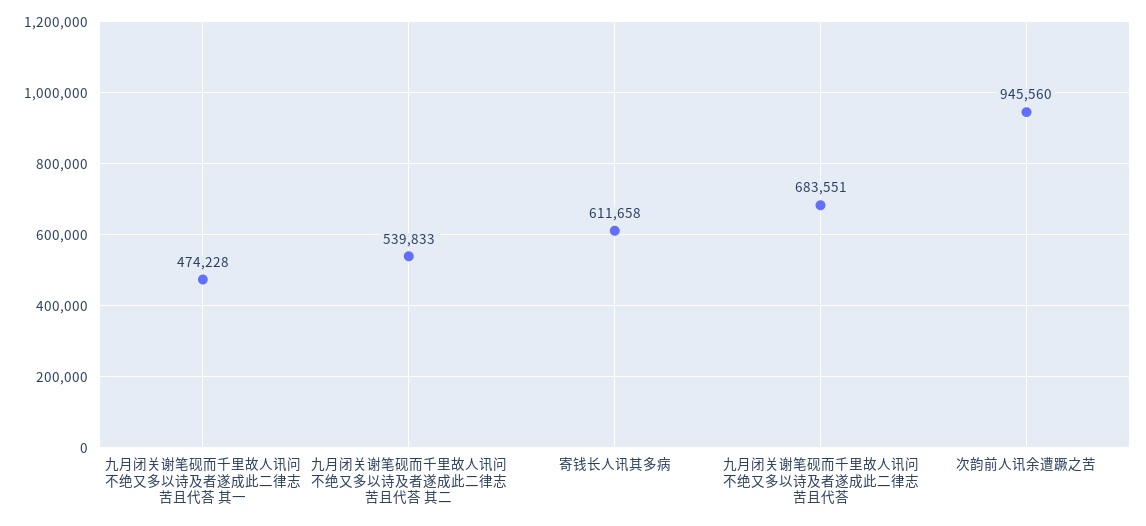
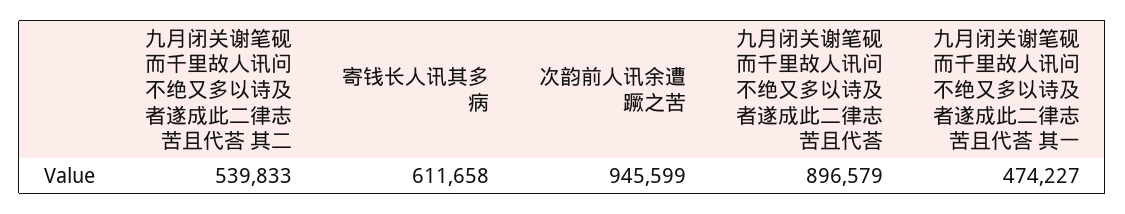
九月闭关谢笔砚而千里故人讯问不绝又多以诗及者遂成此二律志苦且代荅 其一: 474228 -> 474227
九月闭关谢笔砚而千里故人讯问不绝又多以诗及者遂成此二律志苦且代荅: 683551 -> 896579
次韵前人讯余遭蹶之苦: 945560 -> 945599

